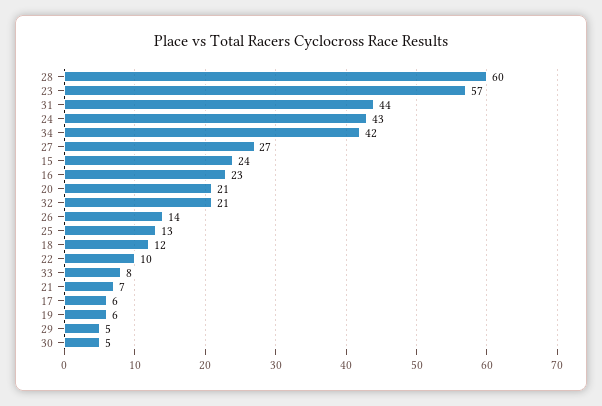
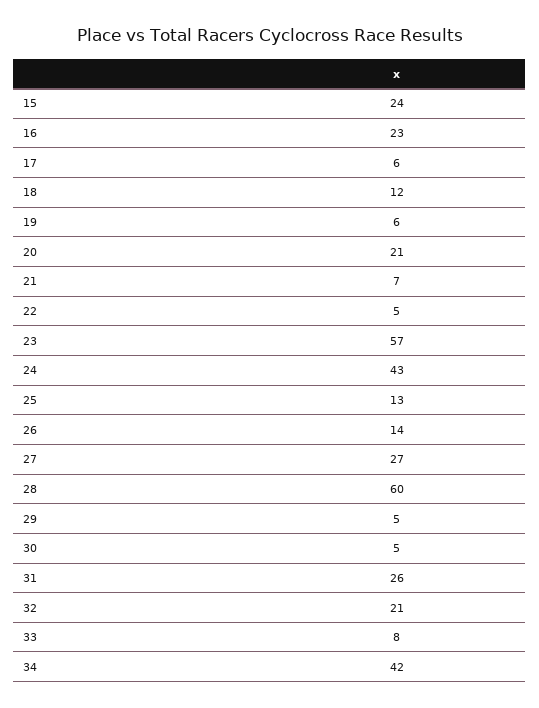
31: 44 -> 26
22: 10 -> 5

